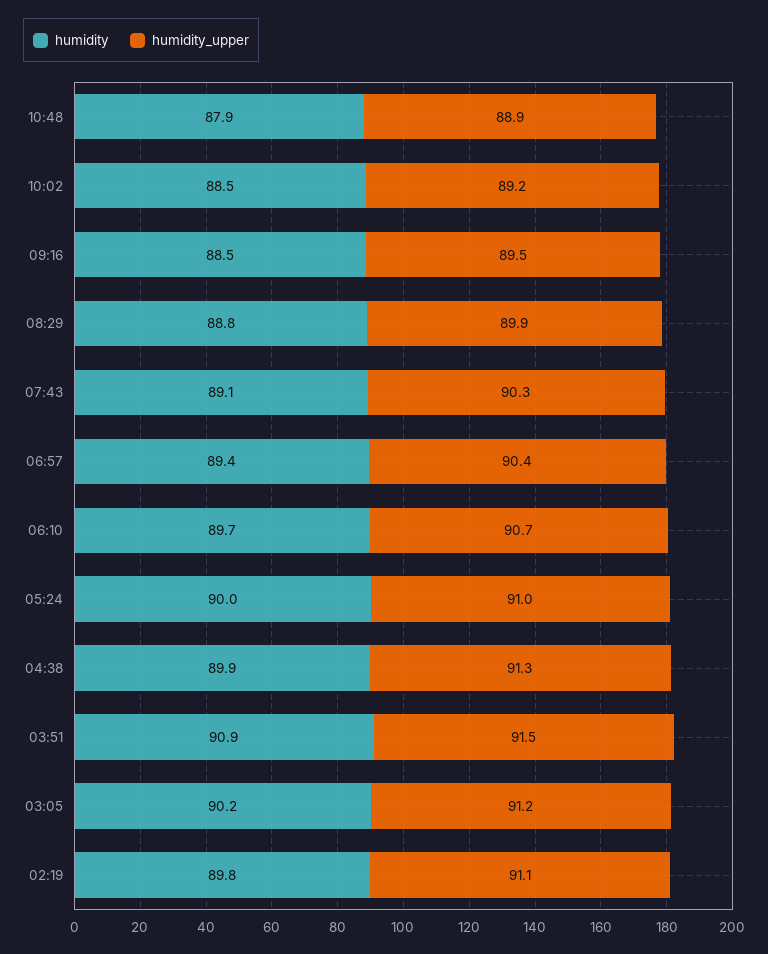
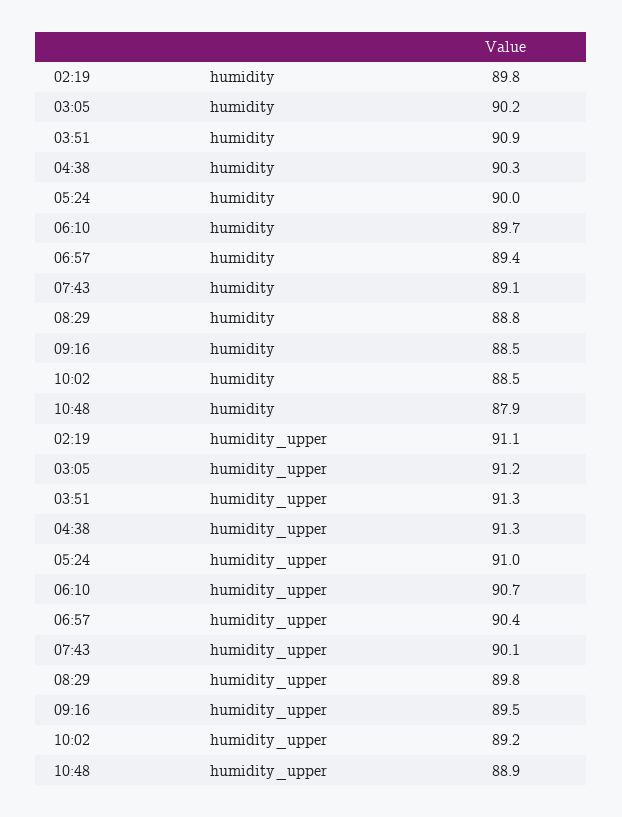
humidity_upper, 08:29: 89.9 -> 89.8
humidity_upper, 07:43: 90.3 -> 90.1
humidity, 04:38: 89.9 -> 90.3
humidity_upper, 03:51: 91.5 -> 91.3

